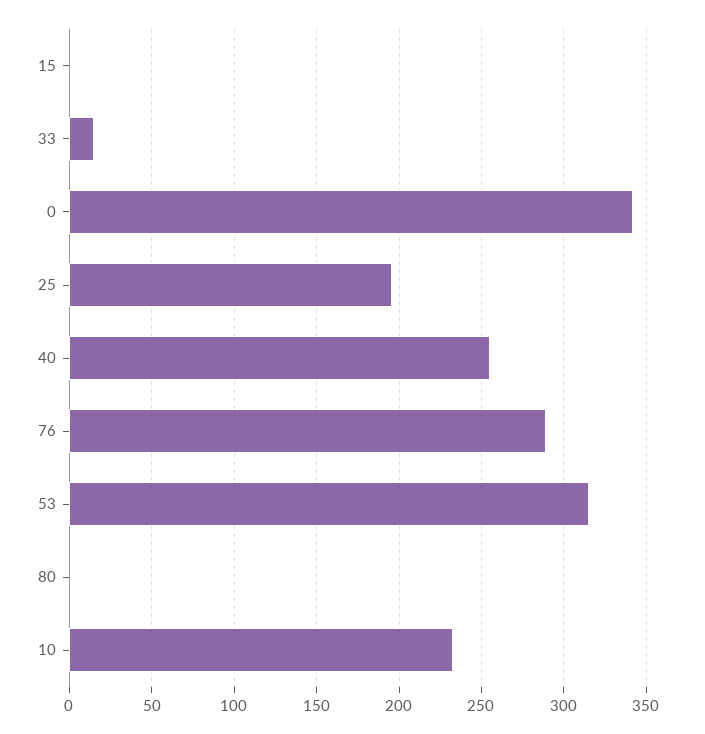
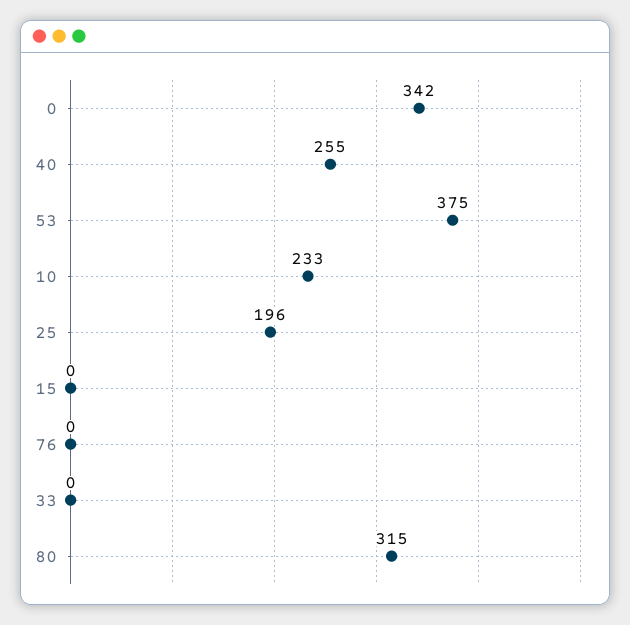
33: 15 -> 0
76: 290 -> 0
53: 315 -> 375
80: 0 -> 315

